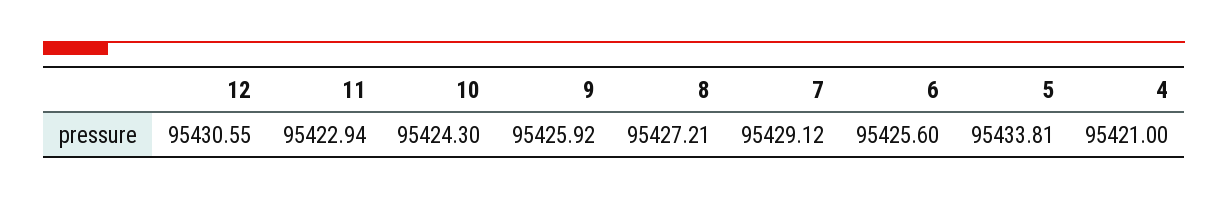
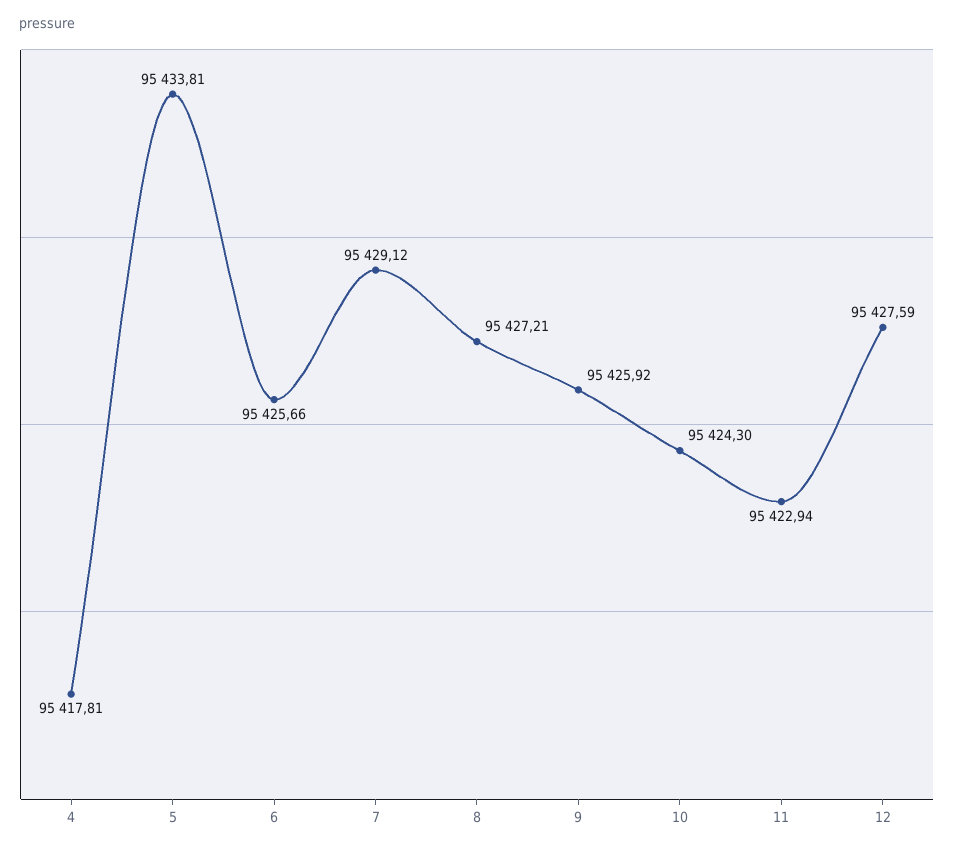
12: 95430.55 -> 95427.59
6: 95425.6 -> 95425.66
4: 95421 -> 95417.81

